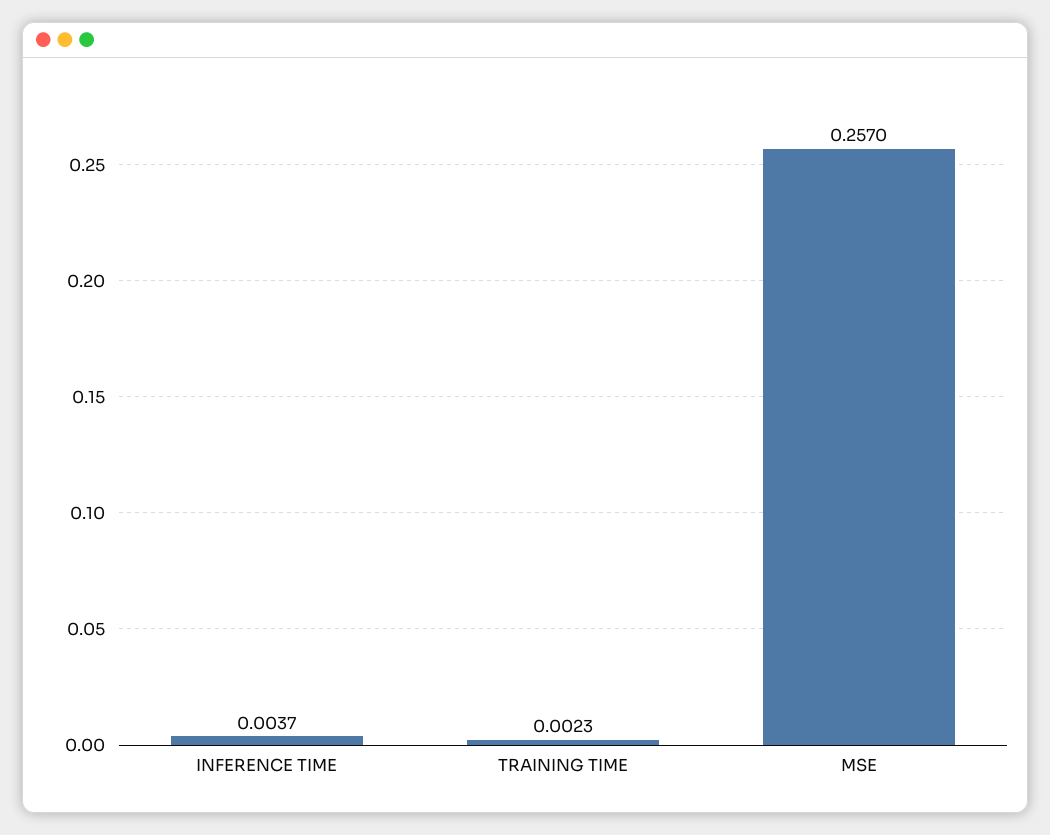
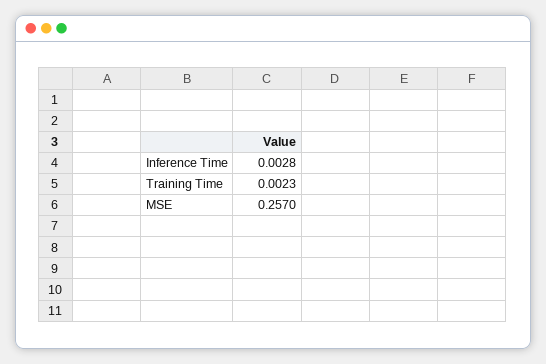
INFERENCE TIME: 0.0037 -> 0.0028

